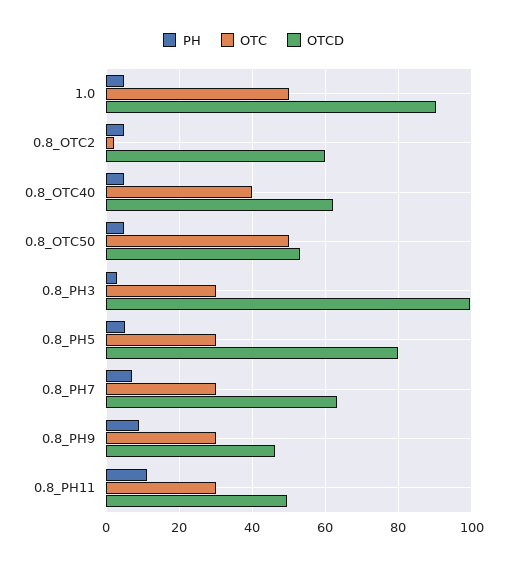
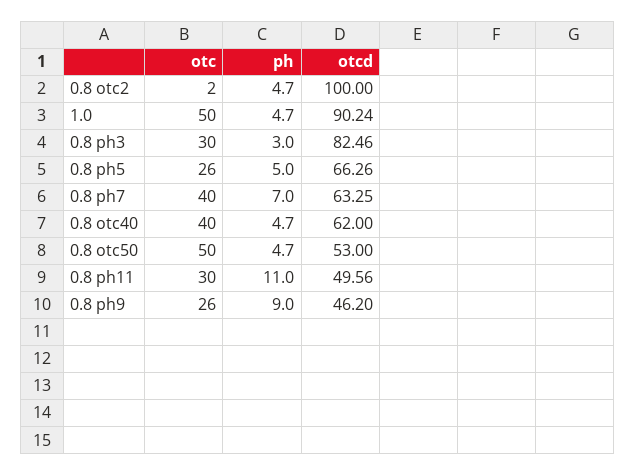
OTCD, 0.8_OTC2: 60 -> 100
OTCD, 0.8_PH3: 100 -> 82.46
OTC, 0.8_PH5: 30 -> 26
OTCD, 0.8_PH5: 80 -> 66.26
OTC, 0.8_PH7: 30 -> 40
OTC, 0.8_PH9: 30 -> 26

